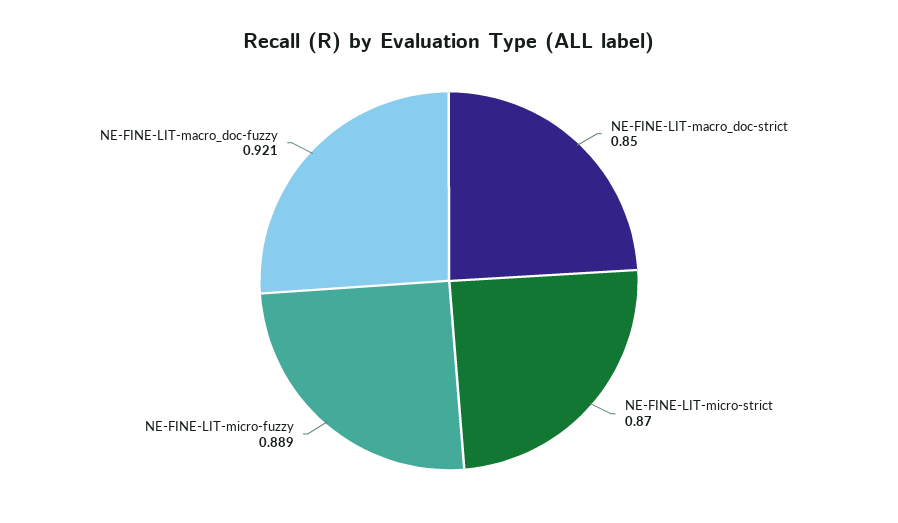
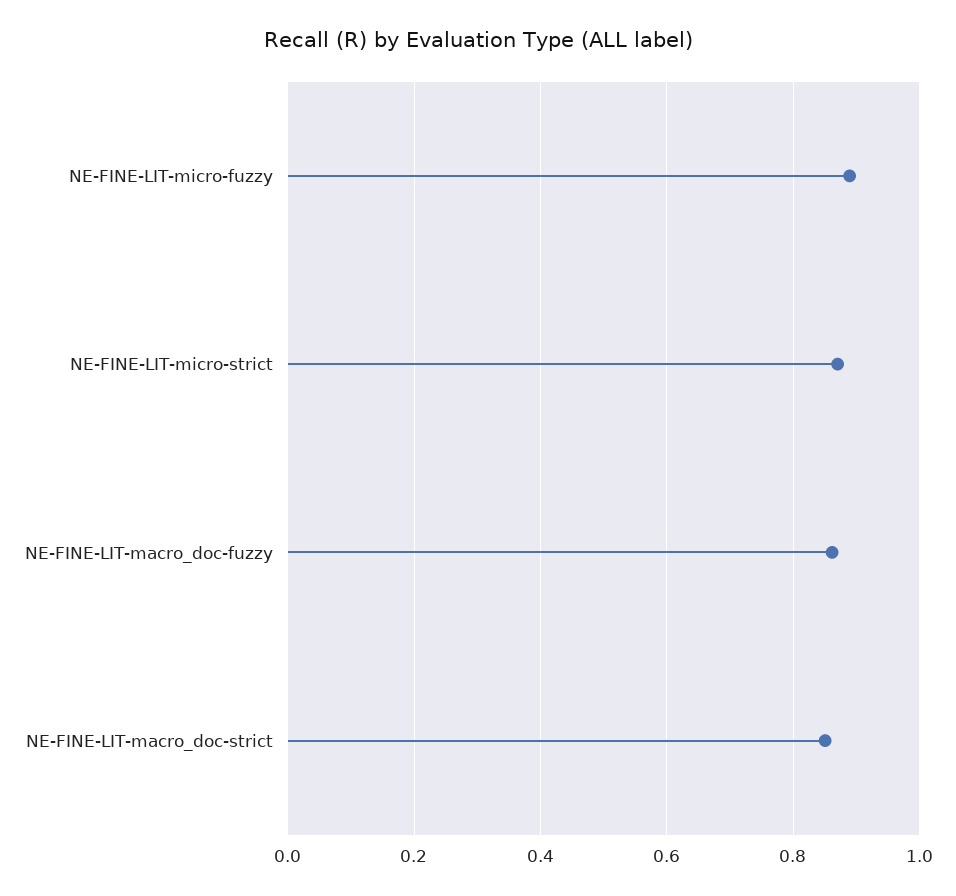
NE-FINE-LIT-macro_doc-fuzzy: 0.921 -> 0.86

